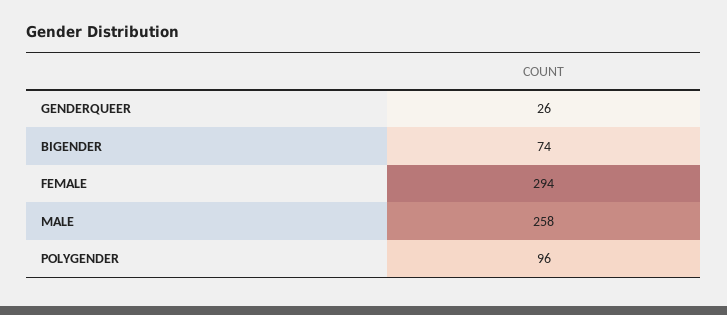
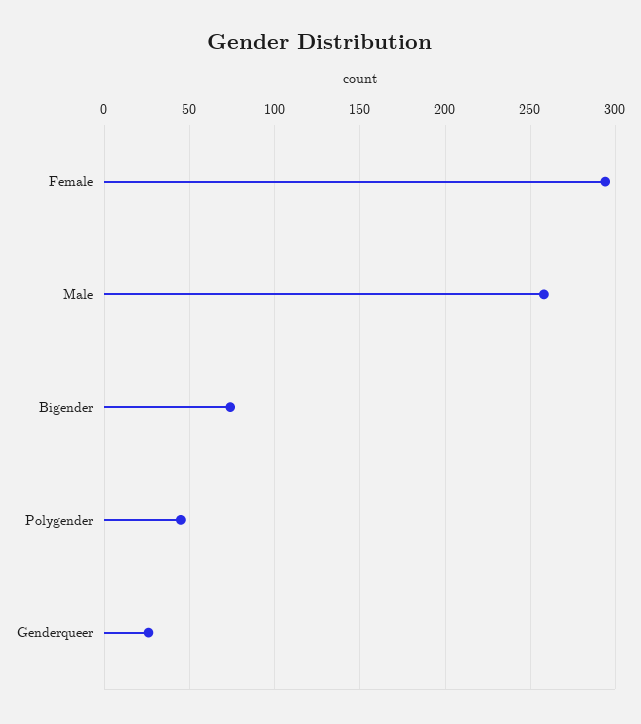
POLYGENDER: 96 -> 45

